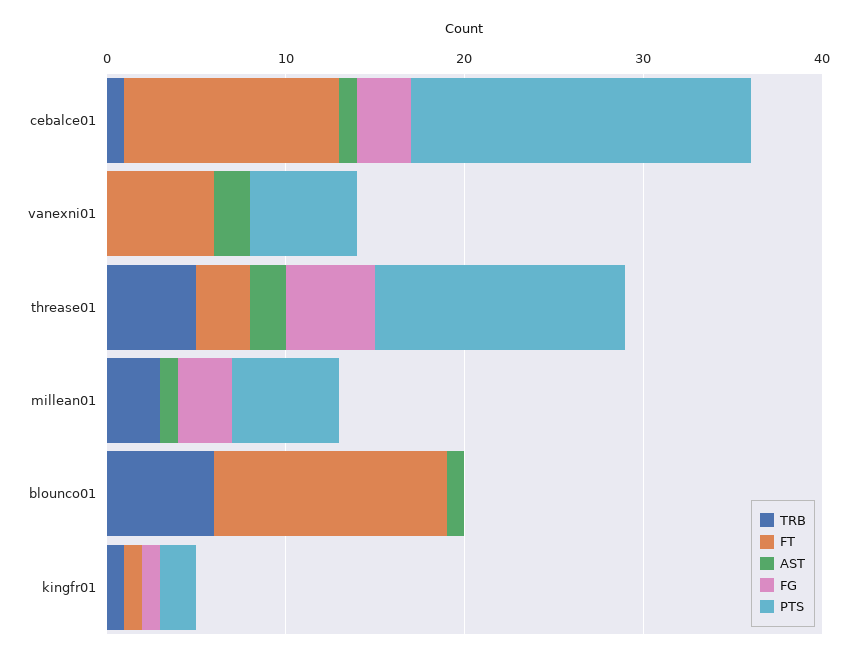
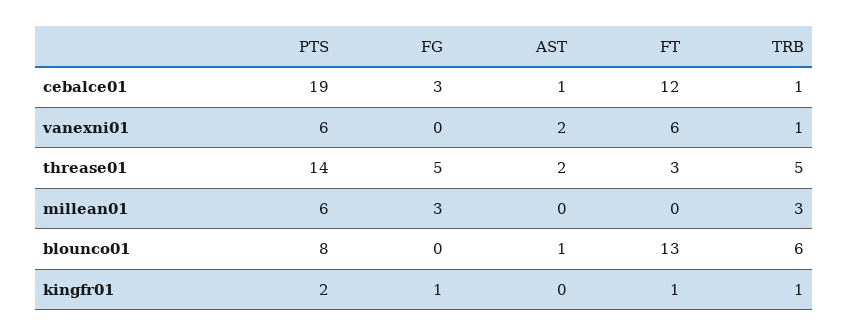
TRB, vanexni01: 0 -> 1
AST, millean01: 1 -> 0
PTS, blounco01: 0 -> 8

